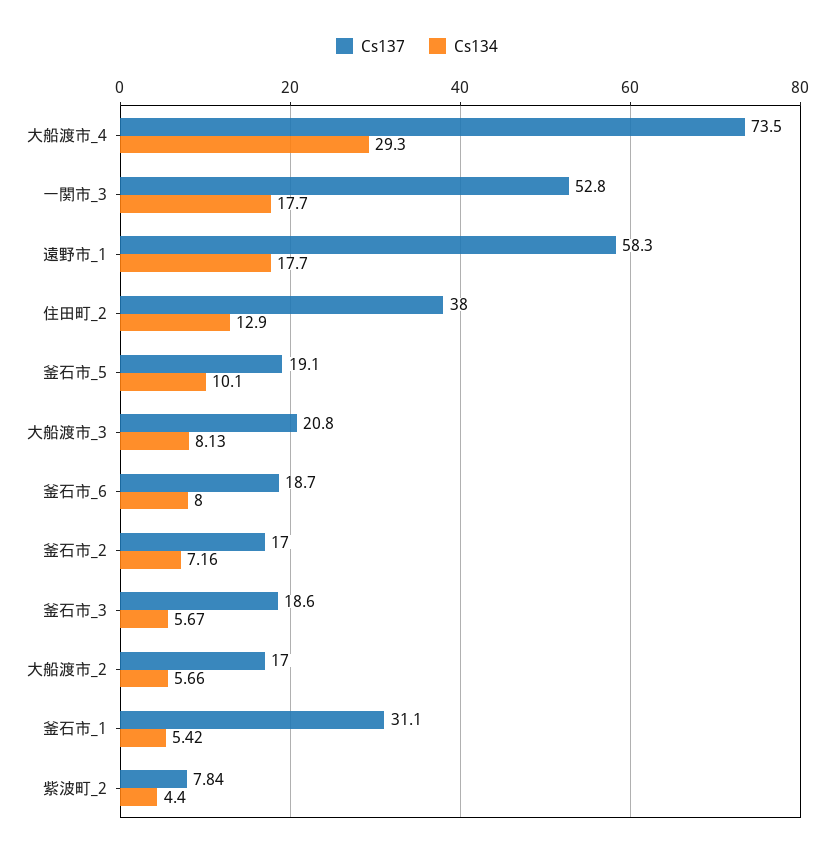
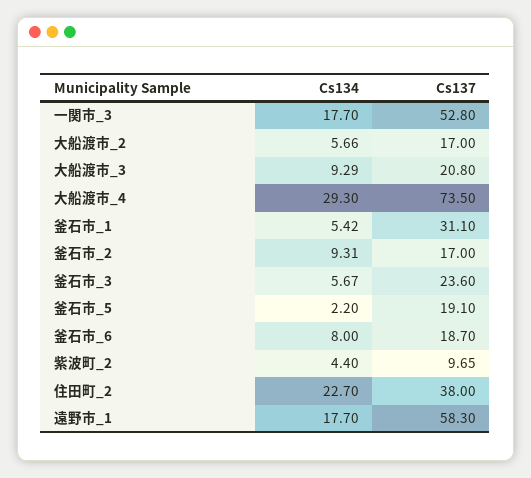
Cs134, 住田町_2: 12.9 -> 22.7
Cs134, 釜石市_5: 10.1 -> 2.2
Cs134, 大船渡市_3: 8.13 -> 9.29
Cs134, 釜石市_2: 7.16 -> 9.31
Cs137, 釜石市_3: 18.6 -> 23.6
Cs137, 紫波町_2: 7.84 -> 9.65

